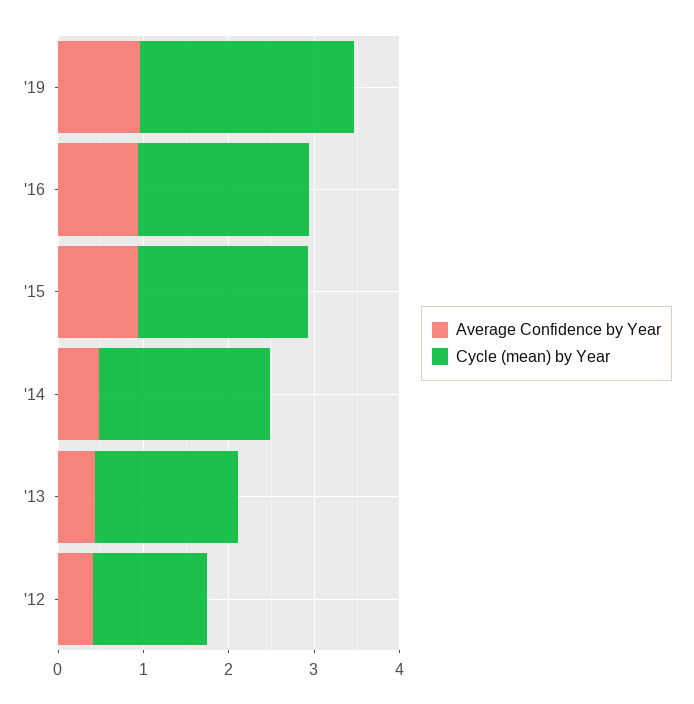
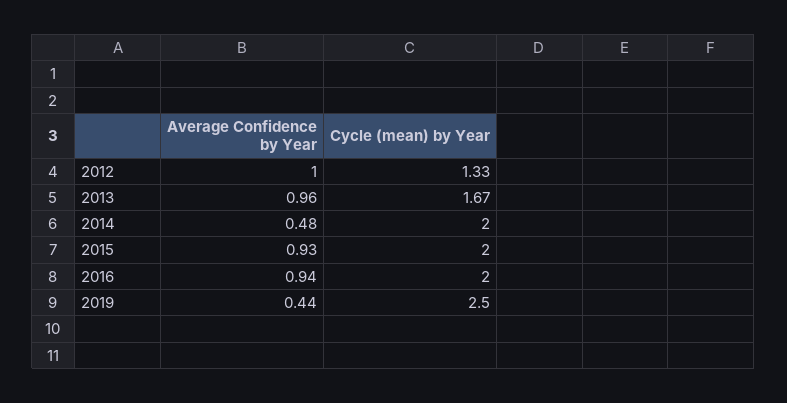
Average Confidence by Year, '19: 1 -> 0.44
Average Confidence by Year, '13: 0.4 -> 0.96
Average Confidence by Year, '12: 0.4 -> 1

